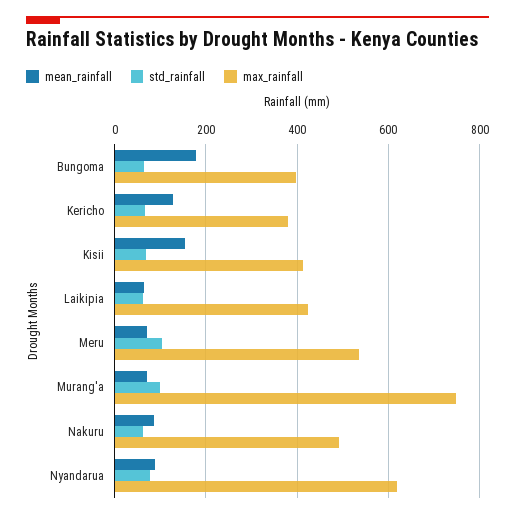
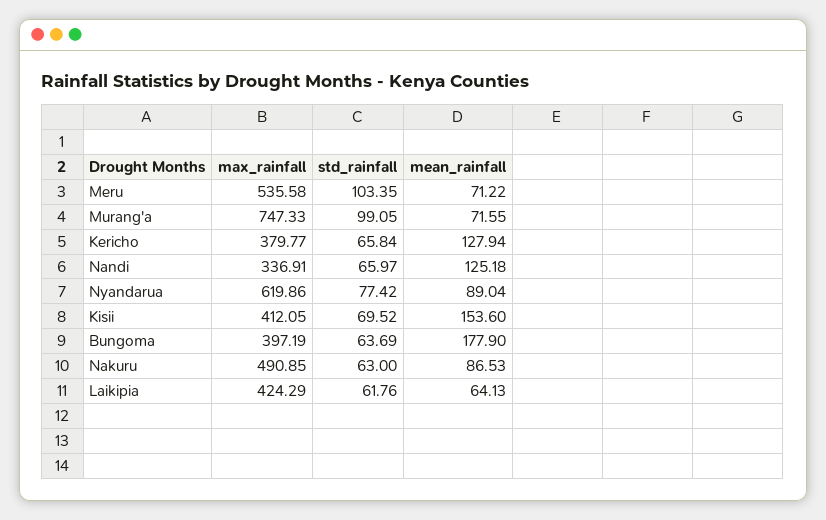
max_rainfall, Nandi: none -> 336.91
std_rainfall, Nandi: none -> 65.97
mean_rainfall, Nandi: none -> 125.18

